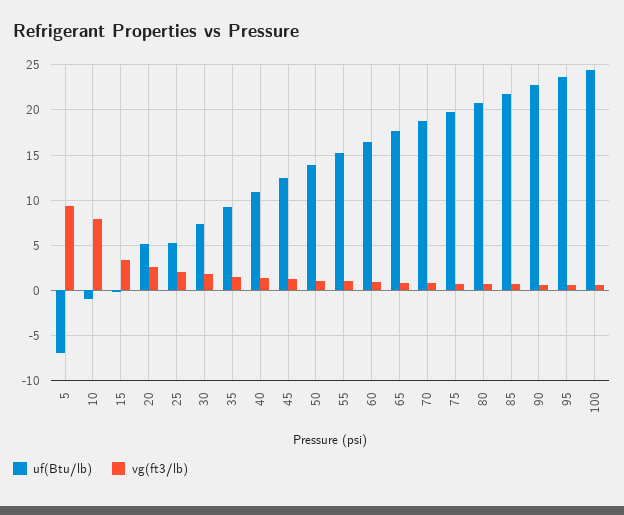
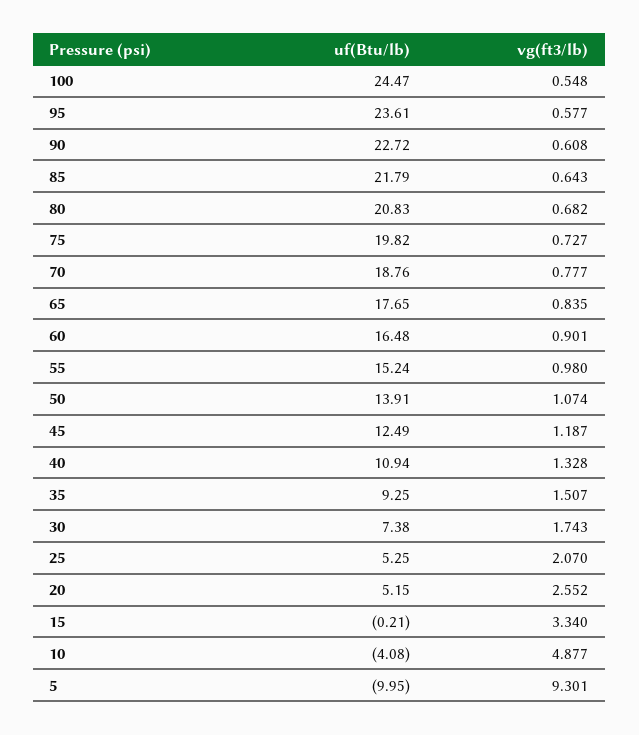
uf(Btu/lb), 5: -7 -> -9.95
uf(Btu/lb), 10: -1 -> -4.08
vg(ft3/lb), 10: 8 -> 4.877

